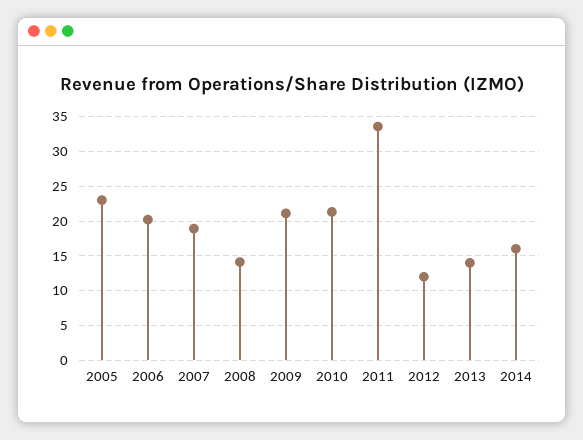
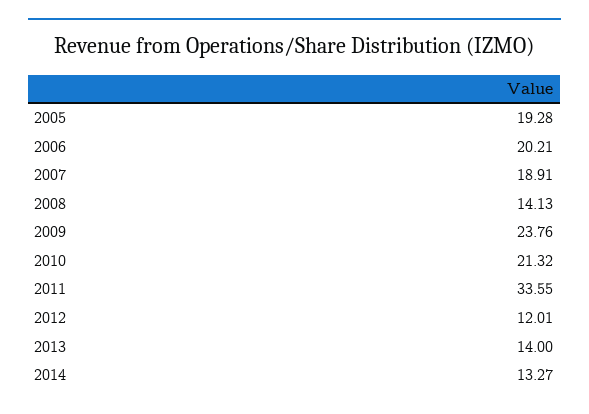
2005: 23 -> 19.28
2009: 21 -> 23.76
2014: 16 -> 13.27

